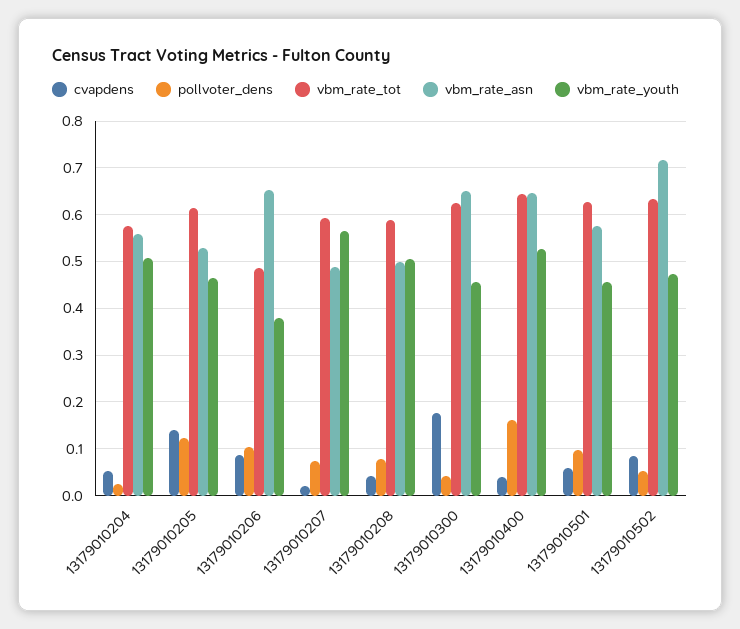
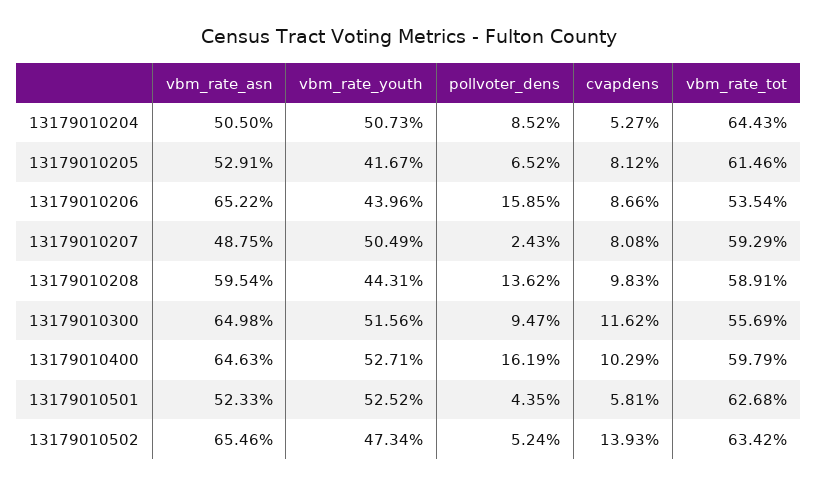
pollvoter_dens, 13179010204: 0.02 -> 0.0852
vbm_rate_tot, 13179010204: 0.58 -> 0.6443
vbm_rate_asn, 13179010204: 0.56 -> 0.505
cvapdens, 13179010205: 0.14 -> 0.0812
pollvoter_dens, 13179010205: 0.12 -> 0.0652
vbm_rate_youth, 13179010205: 0.46 -> 0.4167
pollvoter_dens, 13179010206: 0.1 -> 0.1585
vbm_rate_tot, 13179010206: 0.48 -> 0.5354
vbm_rate_youth, 13179010206: 0.38 -> 0.4396
cvapdens, 13179010207: 0.02 -> 0.0808
pollvoter_dens, 13179010207: 0.08 -> 0.0243
vbm_rate_youth, 13179010207: 0.56 -> 0.5049
cvapdens, 13179010208: 0.04 -> 0.0983
pollvoter_dens, 13179010208: 0.08 -> 0.1362
vbm_rate_asn, 13179010208: 0.5 -> 0.5954
vbm_rate_youth, 13179010208: 0.5 -> 0.4431
cvapdens, 13179010300: 0.18 -> 0.1162
pollvoter_dens, 13179010300: 0.04 -> 0.0947
vbm_rate_tot, 13179010300: 0.62 -> 0.5569
vbm_rate_youth, 13179010300: 0.46 -> 0.5156
cvapdens, 13179010400: 0.04 -> 0.1029
vbm_rate_tot, 13179010400: 0.64 -> 0.5979
pollvoter_dens, 13179010501: 0.1 -> 0.0435
vbm_rate_asn, 13179010501: 0.58 -> 0.5233
vbm_rate_youth, 13179010501: 0.46 -> 0.5252
cvapdens, 13179010502: 0.08 -> 0.1393
vbm_rate_asn, 13179010502: 0.72 -> 0.6546

